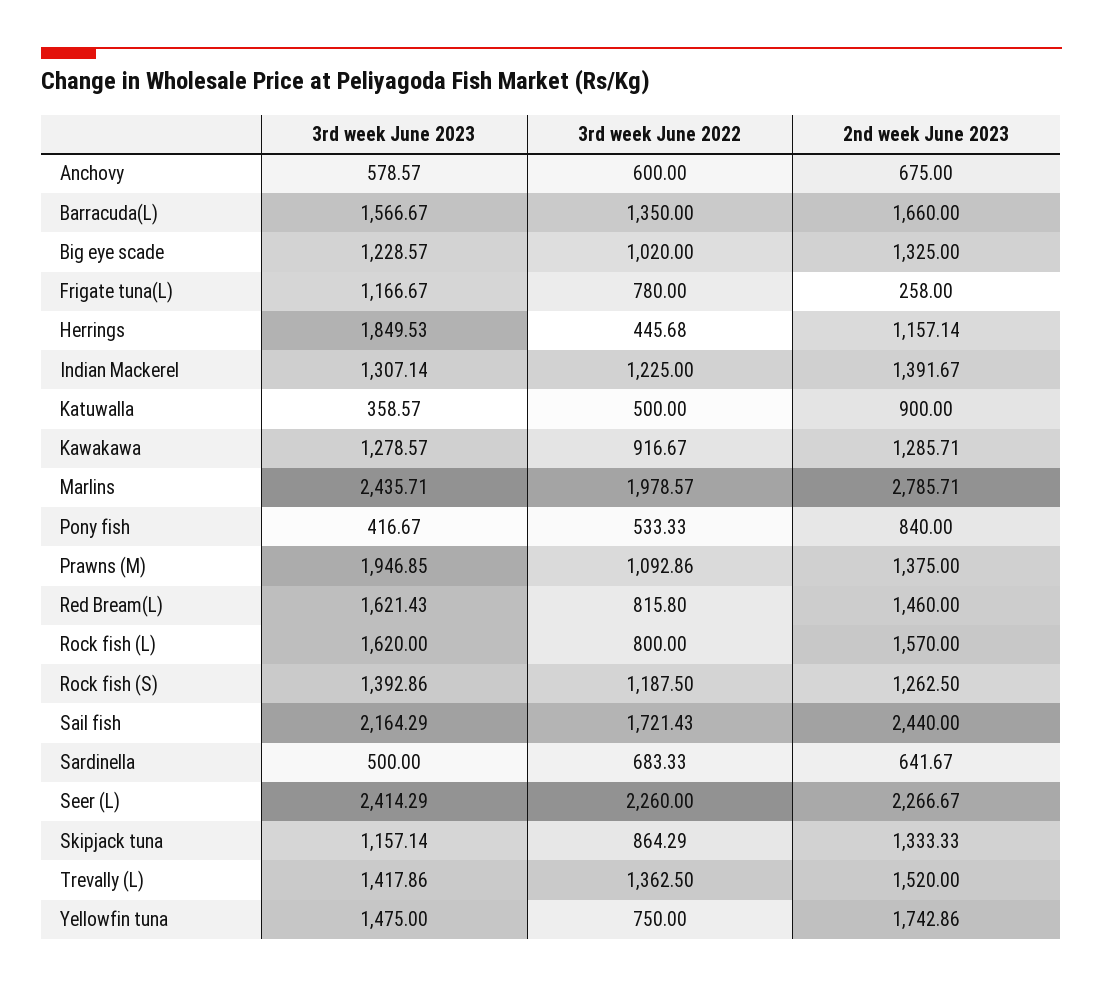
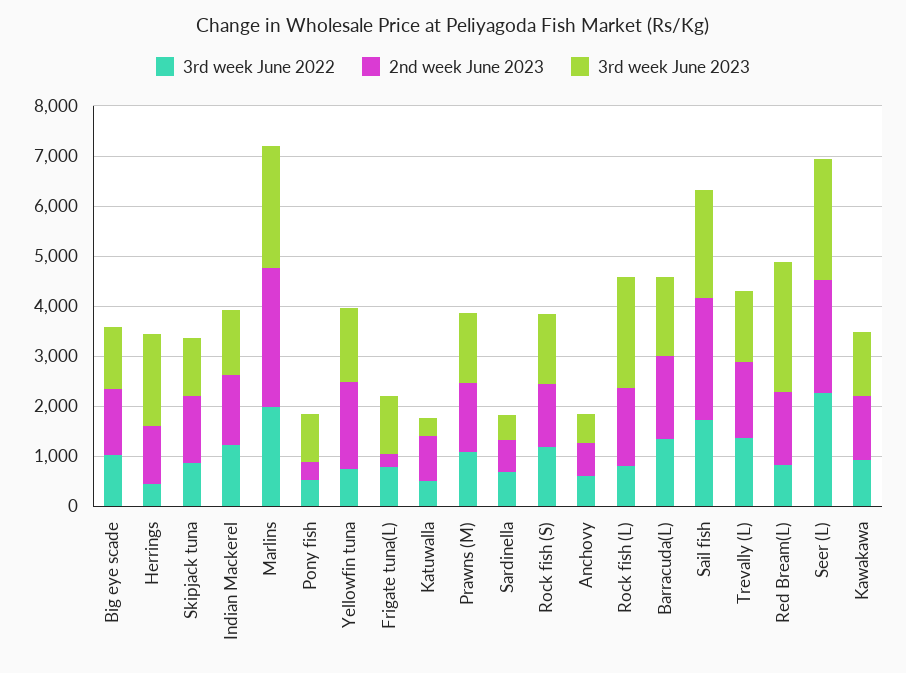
3rd week June 2023, Pony fish: 416.67 -> 1000
2nd week June 2023, Pony fish: 840 -> 400
3rd week June 2023, Prawns (M): 1946.85 -> 1400
3rd week June 2023, Red Bream(L): 1621.43 -> 2600
3rd week June 2023, Rock fish (L): 1620 -> 2200

